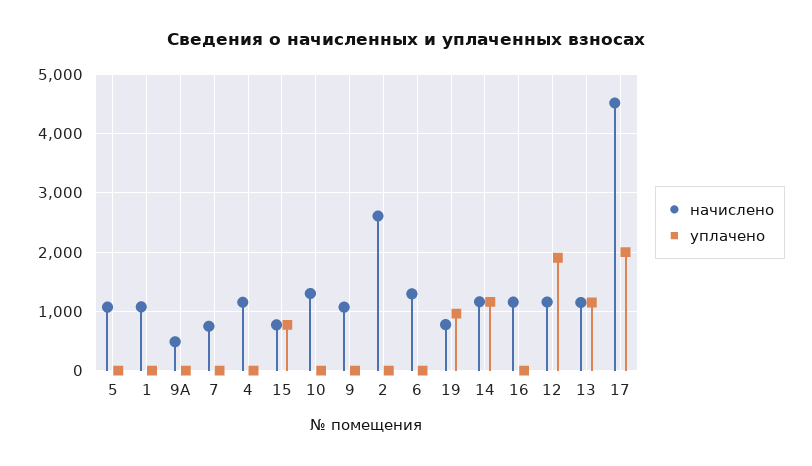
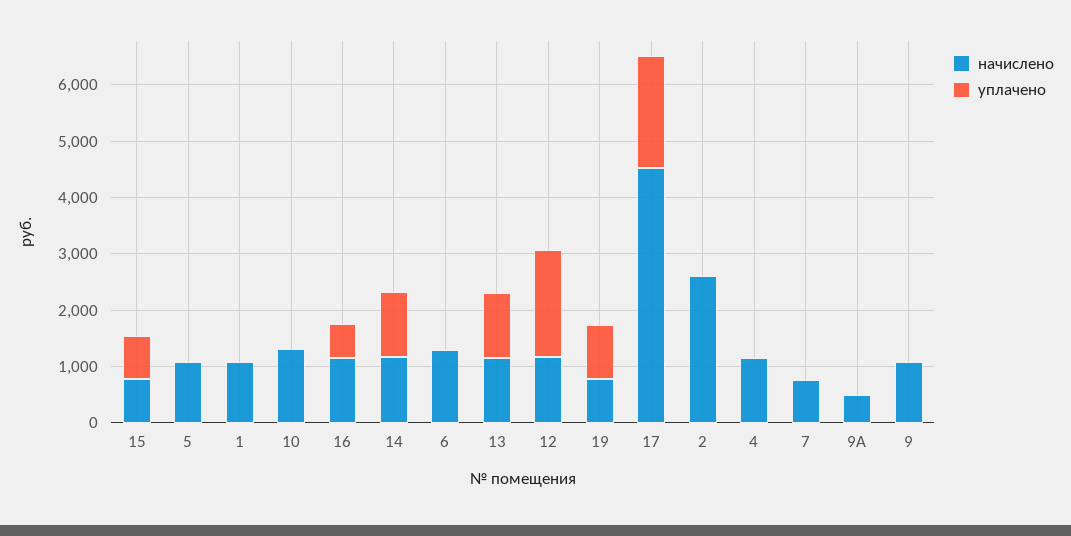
уплачено, 16: 0 -> 600

